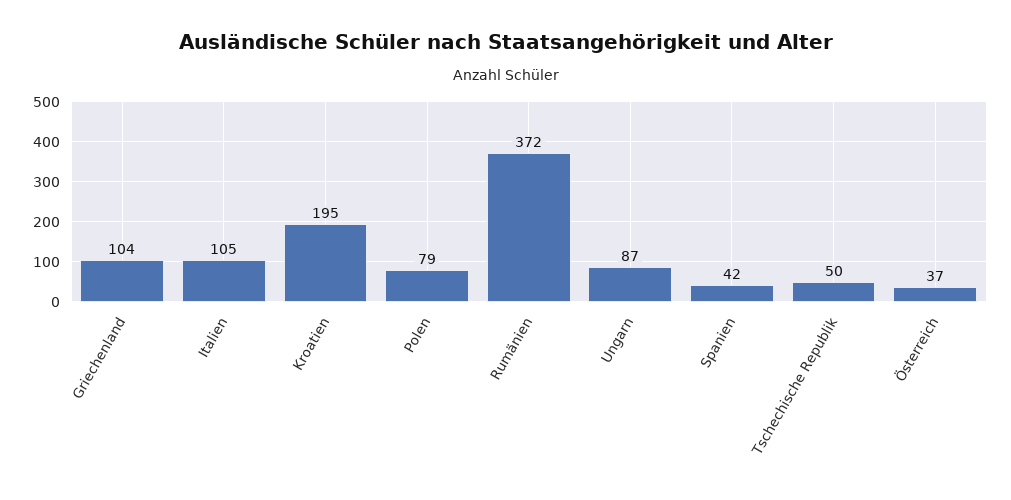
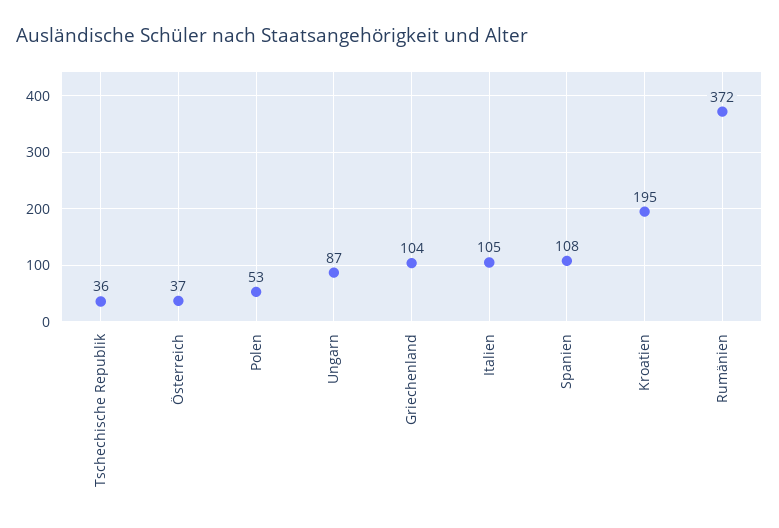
Polen: 79 -> 53
Spanien: 42 -> 108
Tschechische Republik: 50 -> 36

